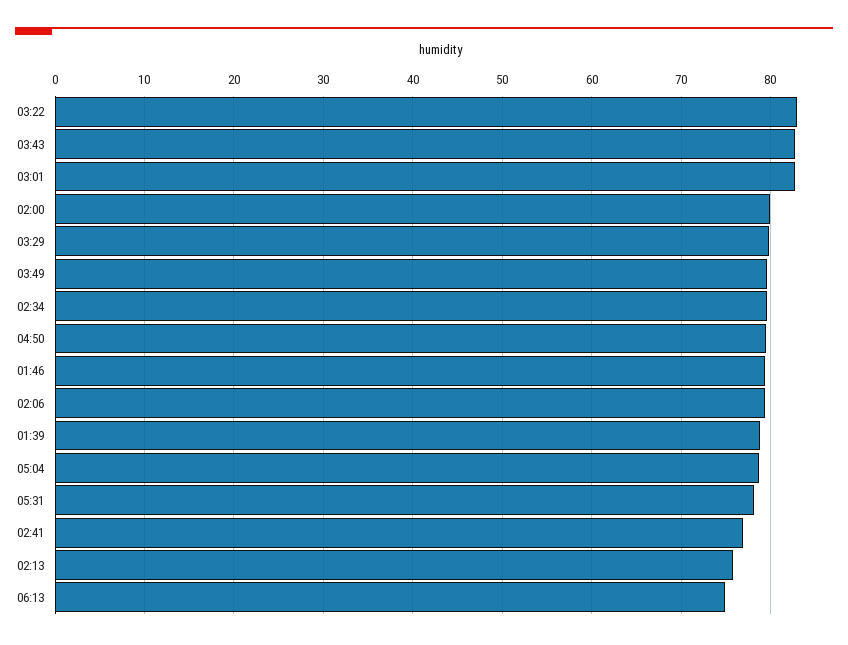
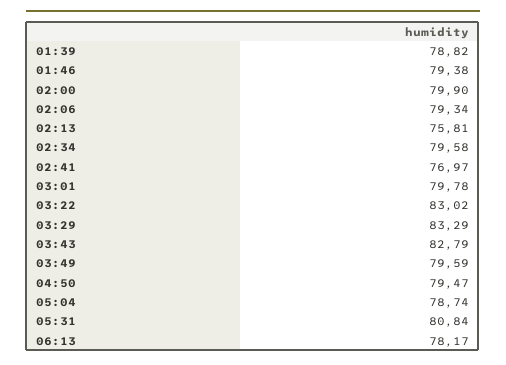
03:01: 83 -> 79.78
03:29: 80 -> 83.29
05:31: 78 -> 80.84
06:13: 75 -> 78.17

